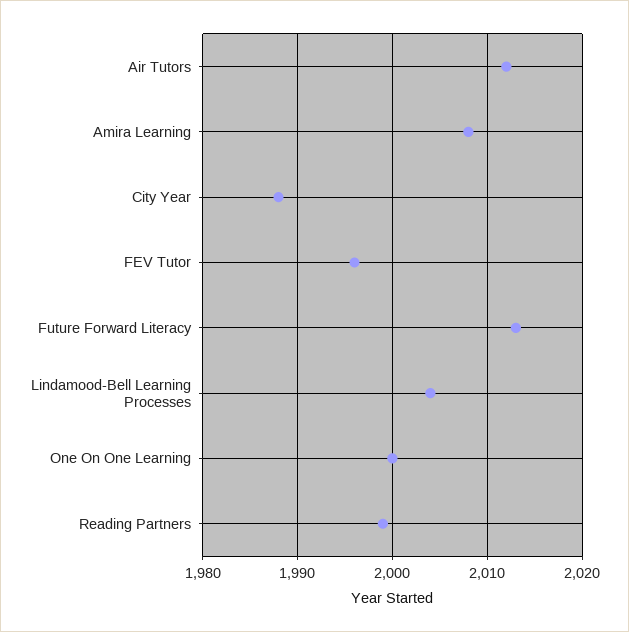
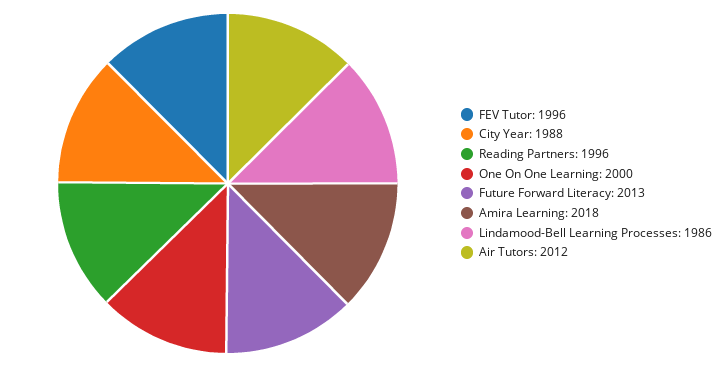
Amira Learning: 2008 -> 2018
Lindamood-Bell Learning Processes: 2004 -> 1986
Reading Partners: 1999 -> 1996

